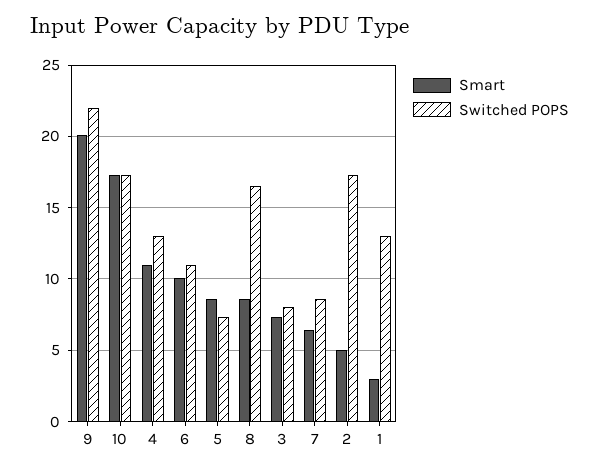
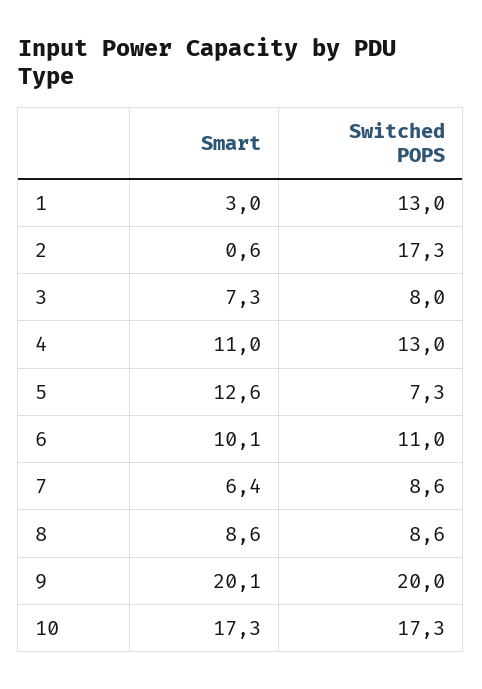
Switched POPS, 9: 22 -> 20
Smart, 5: 8.5 -> 12.6
Switched POPS, 8: 16.5 -> 8.6
Smart, 2: 5 -> 0.6

